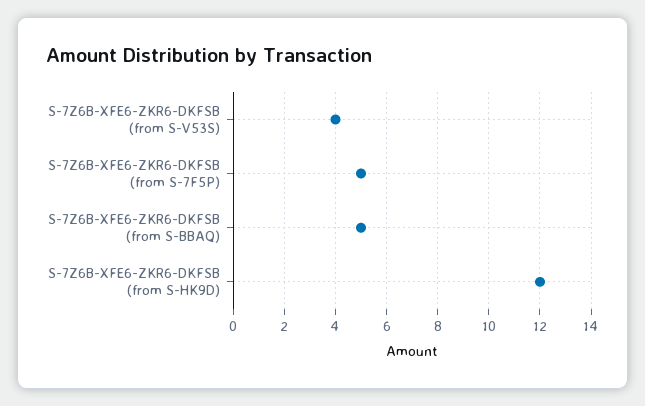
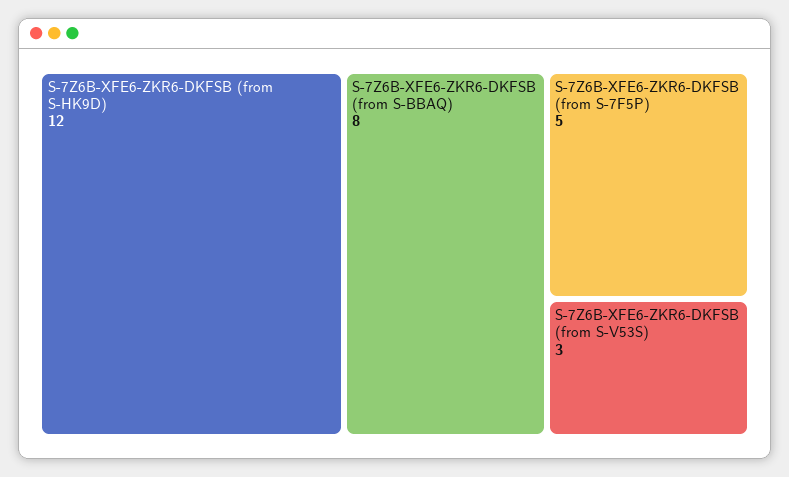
S-7Z6B-XFE6-ZKR6-DKFSB (from S-V53S): 4 -> 3
S-7Z6B-XFE6-ZKR6-DKFSB (from S-BBAQ): 5 -> 8

